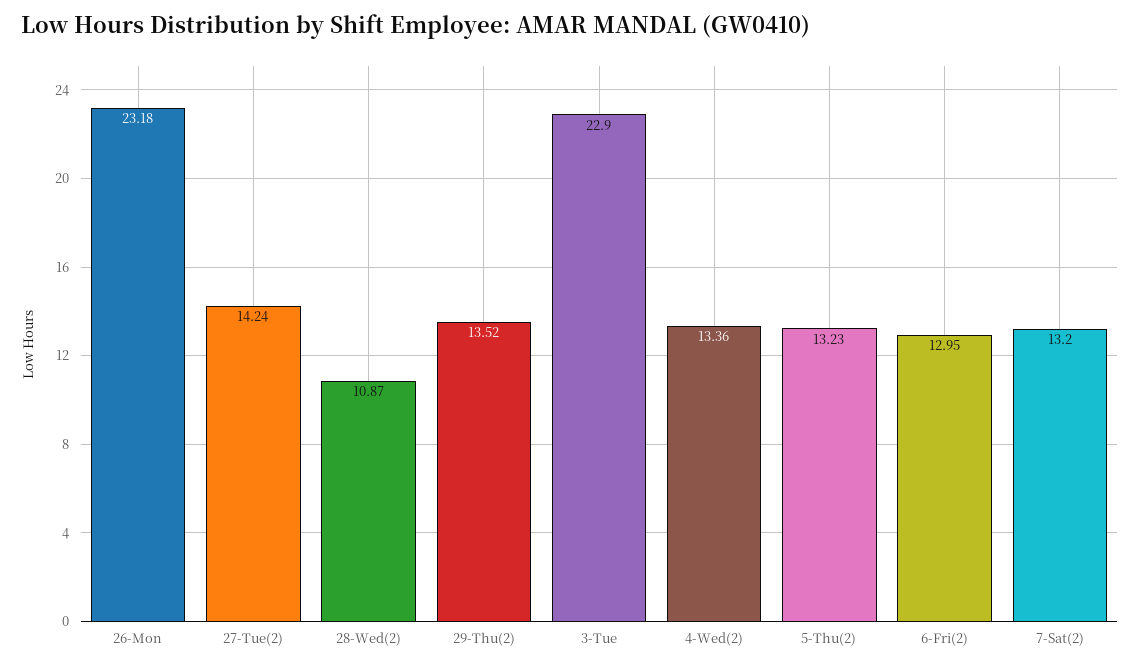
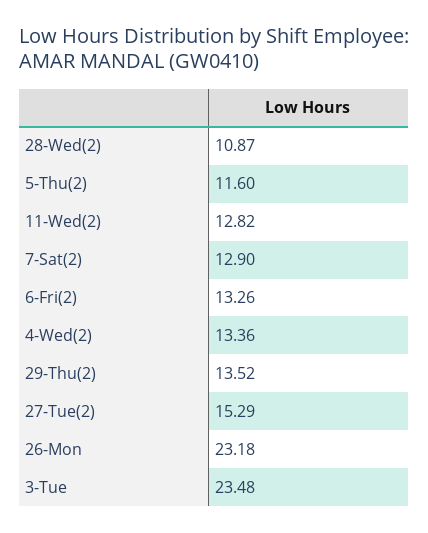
27-Tue(2): 14.24 -> 15.29
3-Tue: 22.9 -> 23.48
5-Thu(2): 13.23 -> 11.6
6-Fri(2): 12.95 -> 13.26
7-Sat(2): 13.2 -> 12.9
11-Wed(2): none -> 12.82

